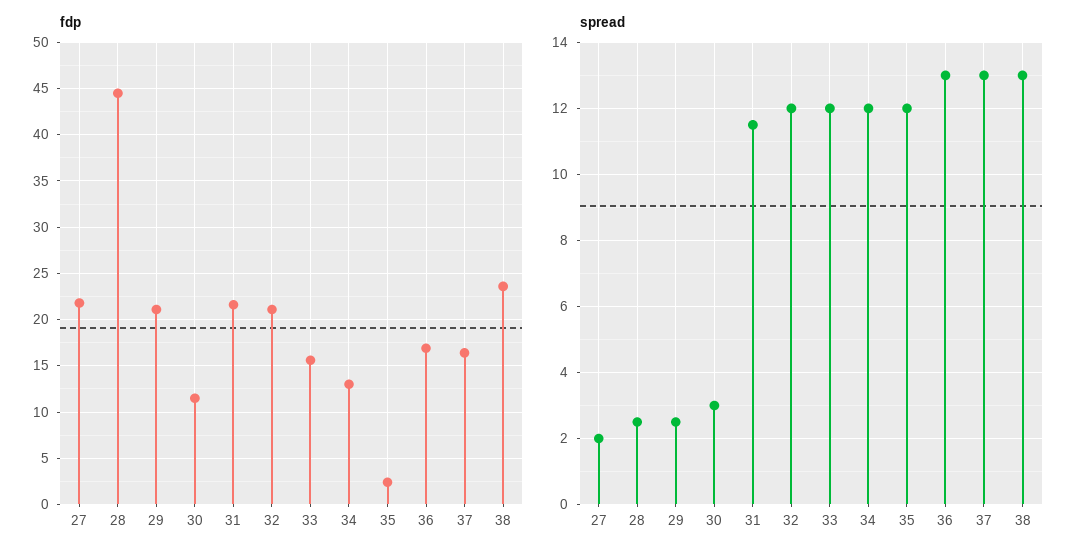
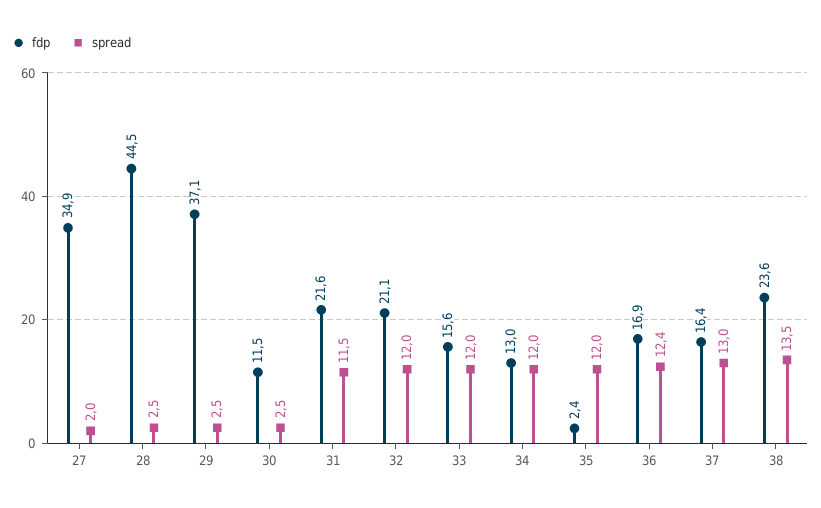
fdp, 27: 22 -> 34.9
fdp, 29: 21 -> 37.1
spread, 30: 3 -> 2.5
spread, 36: 13 -> 12.4
spread, 38: 13 -> 13.5

